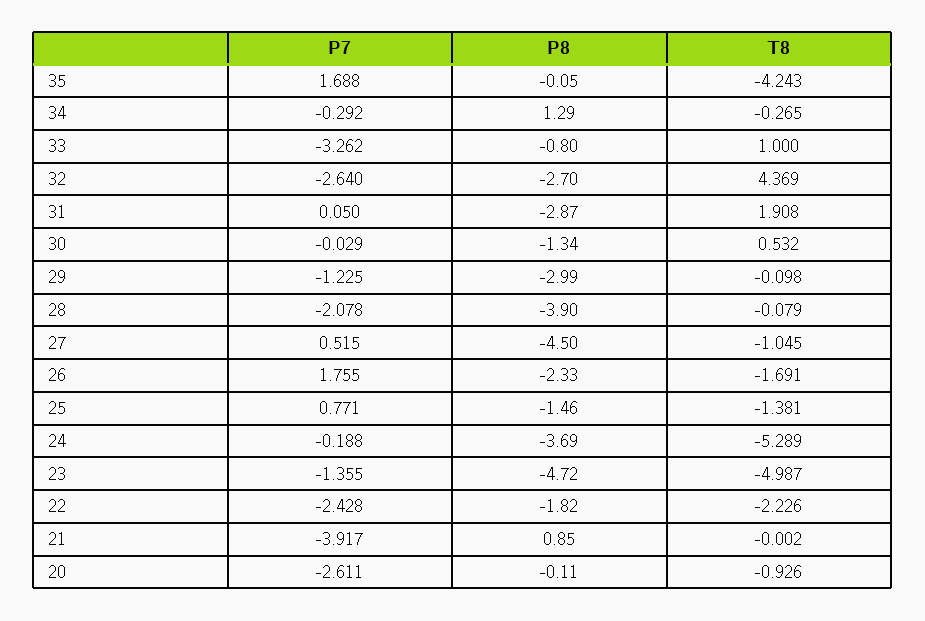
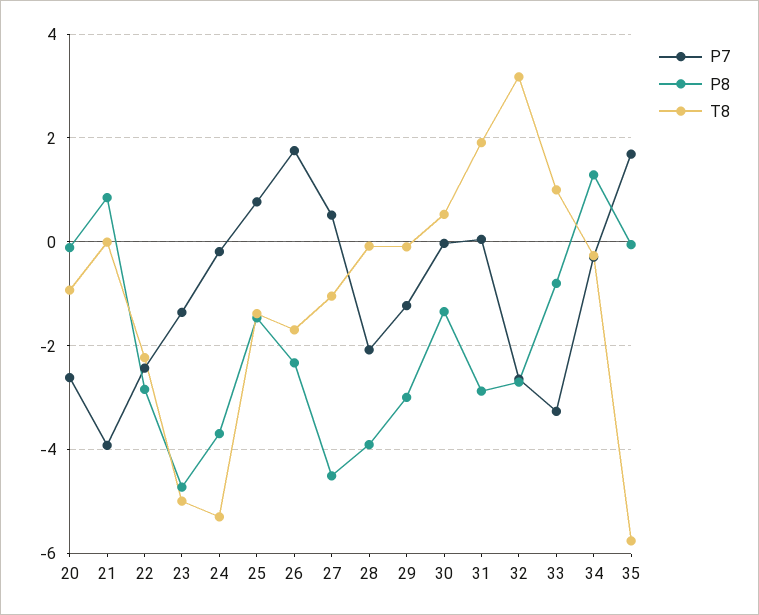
T8, 35: -4.243 -> -5.8
T8, 32: 4.369 -> 3.2
P8, 22: -1.82 -> -2.8

